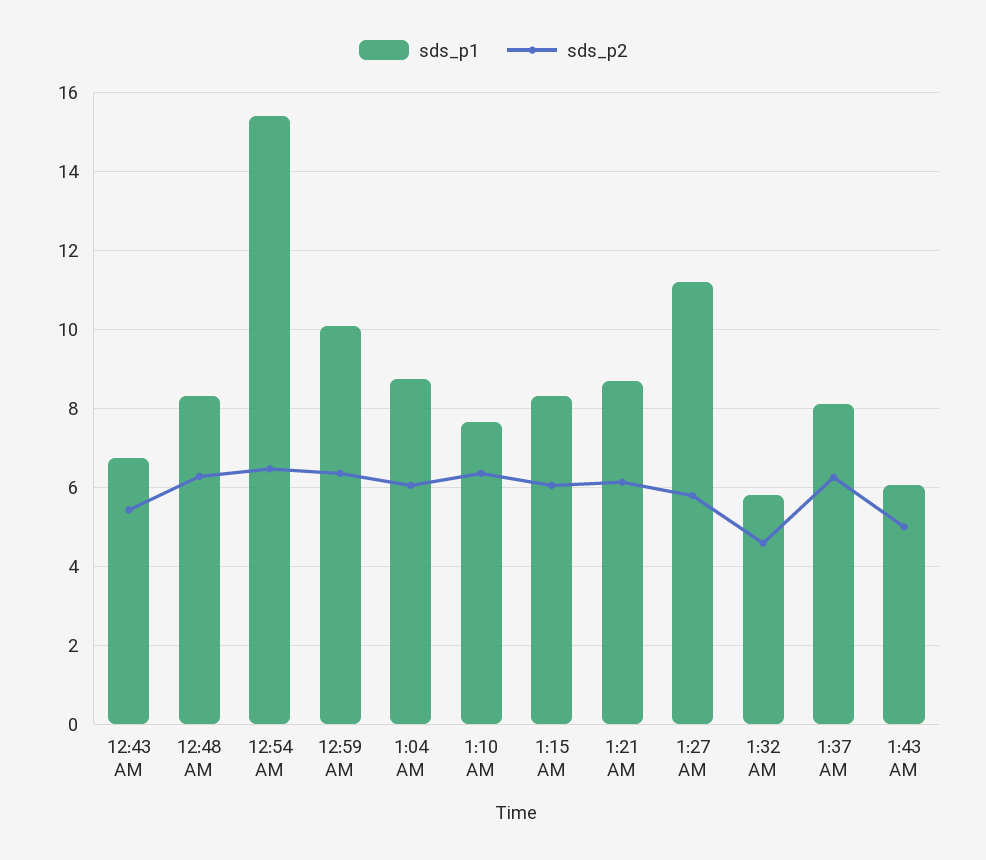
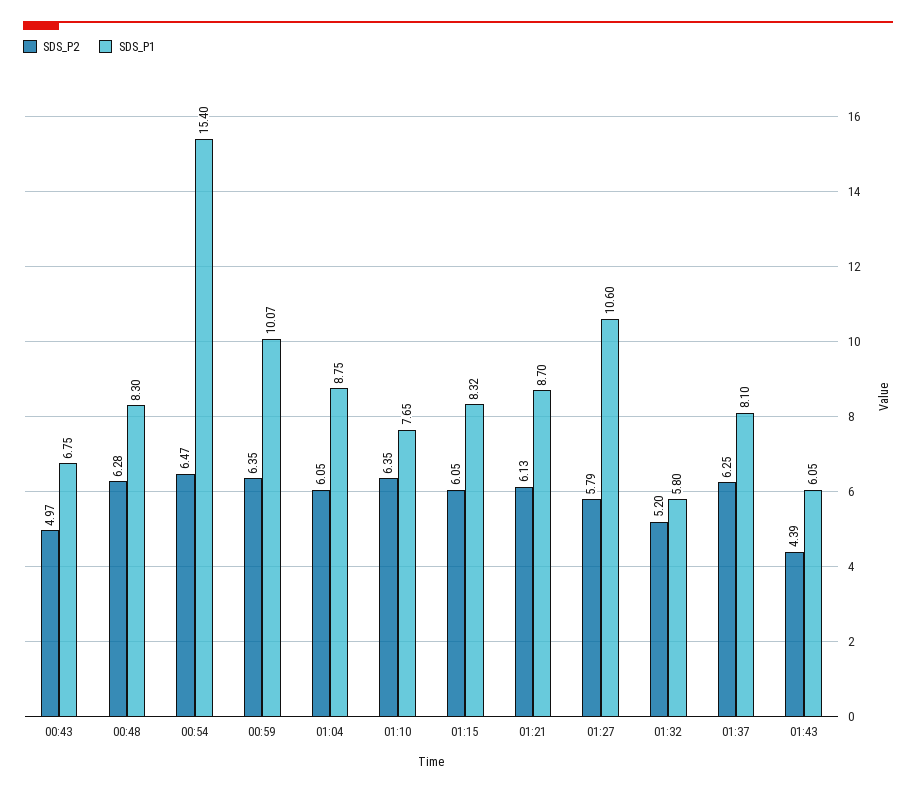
sds_p2, 12:43 AM: 5.4 -> 4.97
sds_p1, 1:27 AM: 11.2 -> 10.6
sds_p2, 1:32 AM: 4.6 -> 5.2
sds_p2, 1:43 AM: 5 -> 4.39

